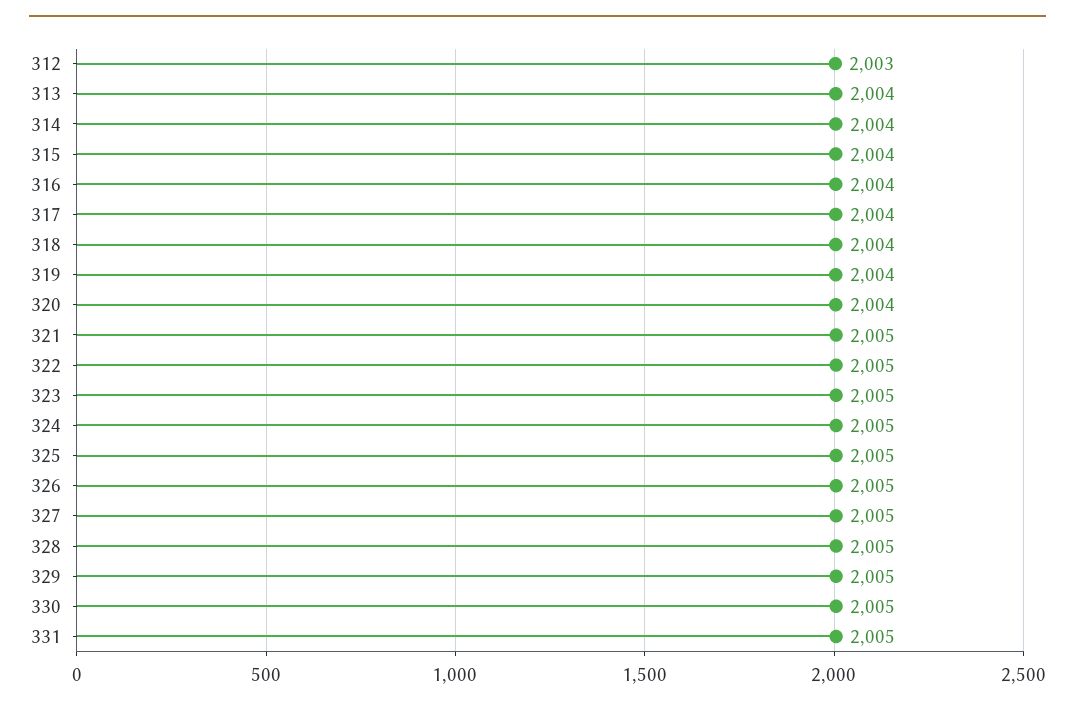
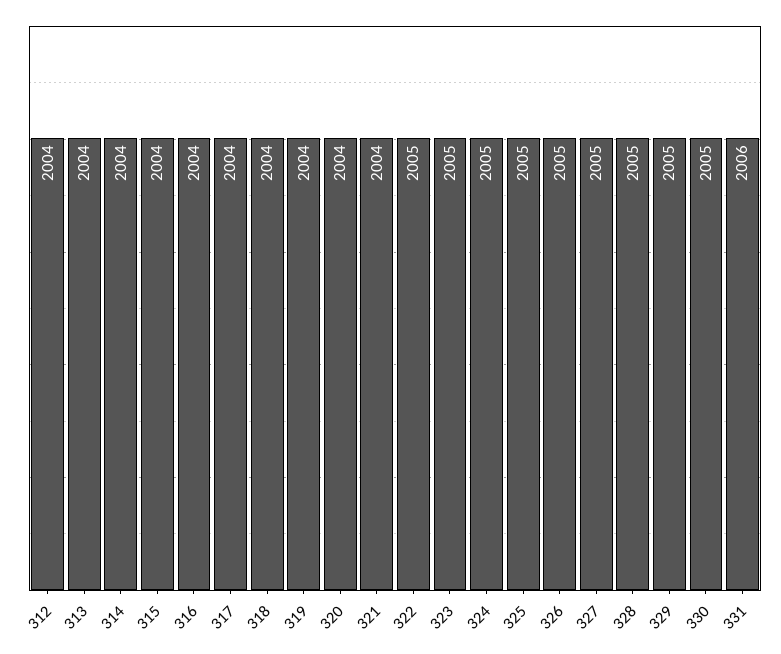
312: 2003 -> 2004
321: 2005 -> 2004
331: 2005 -> 2006

